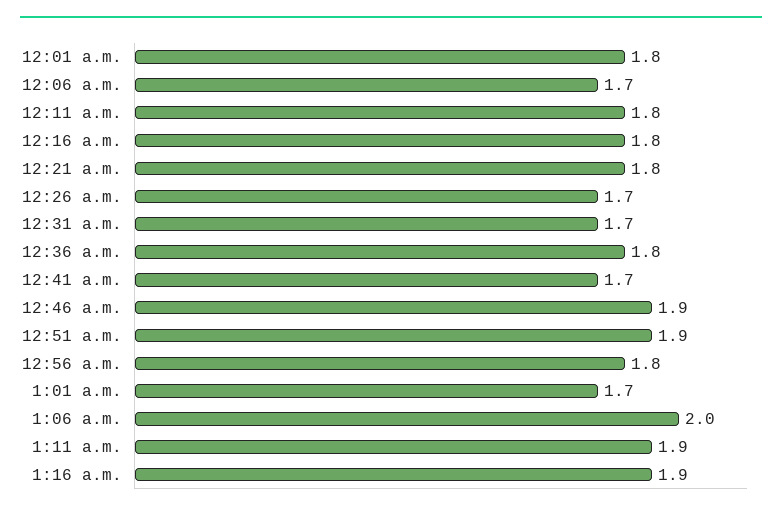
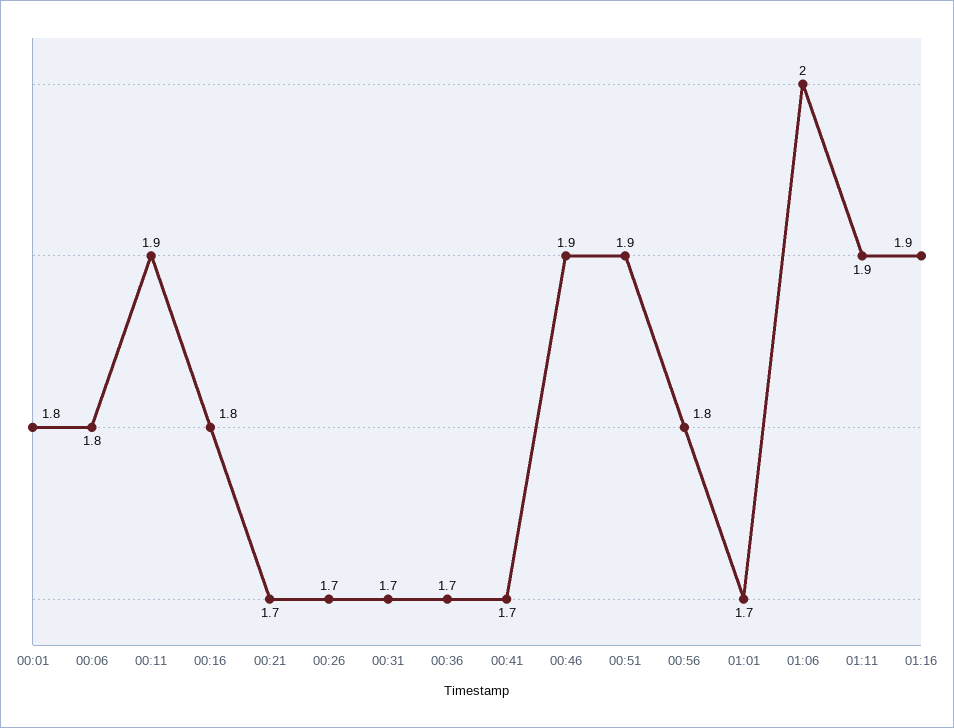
12:06 a.m.: 1.7 -> 1.8
12:11 a.m.: 1.8 -> 1.9
12:21 a.m.: 1.8 -> 1.7
12:36 a.m.: 1.8 -> 1.7

